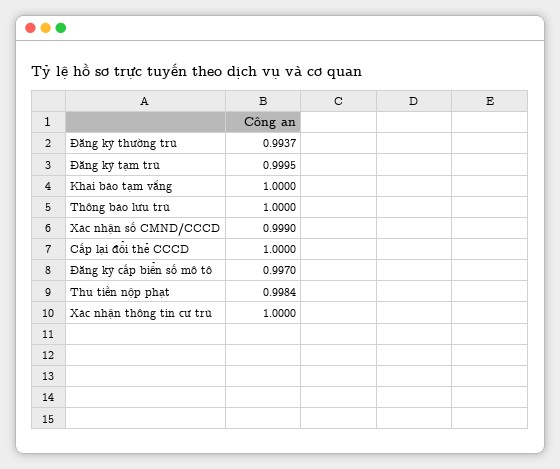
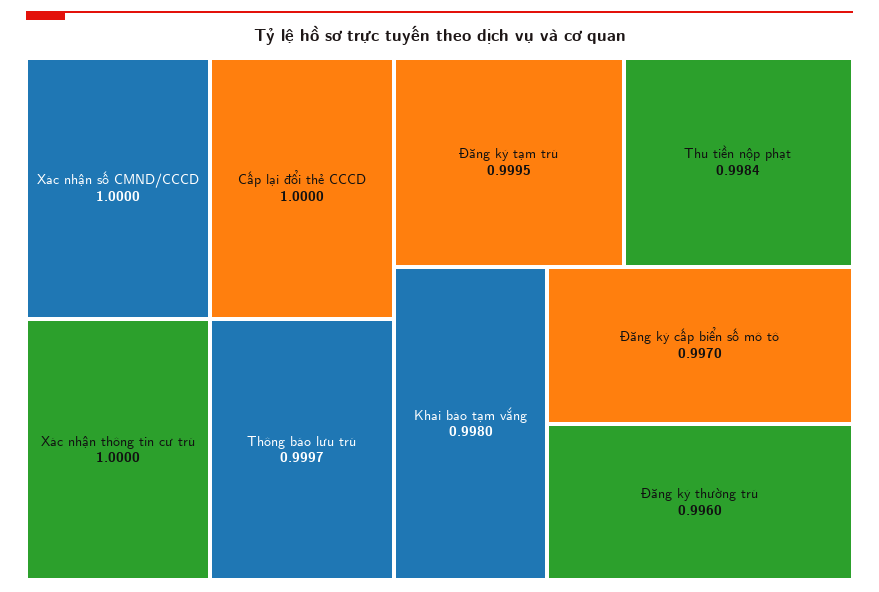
Đăng ký thường trú: 0.9937 -> 0.996
Khai báo tạm vắng: 1 -> 0.998
Thông báo lưu trú: 1 -> 0.9997
Xác nhận số CMND/CCCD: 0.999 -> 1

